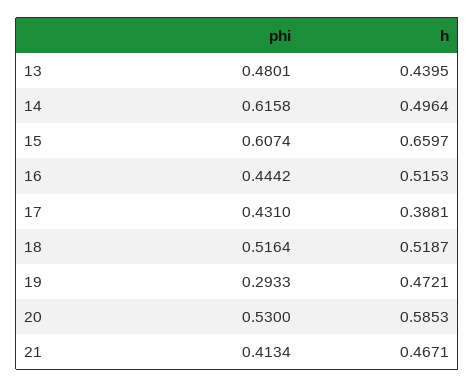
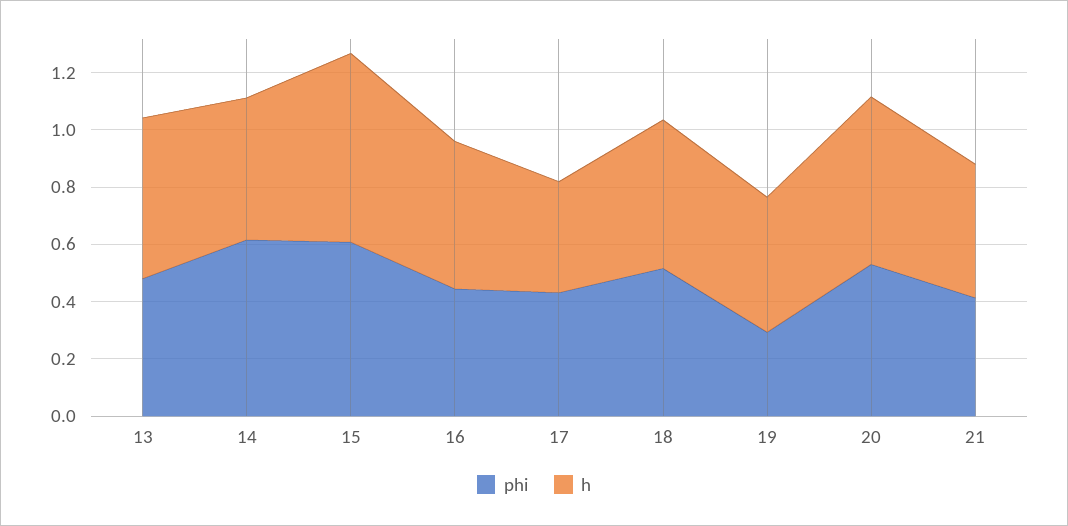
h, 13: 0.4395 -> 0.55

